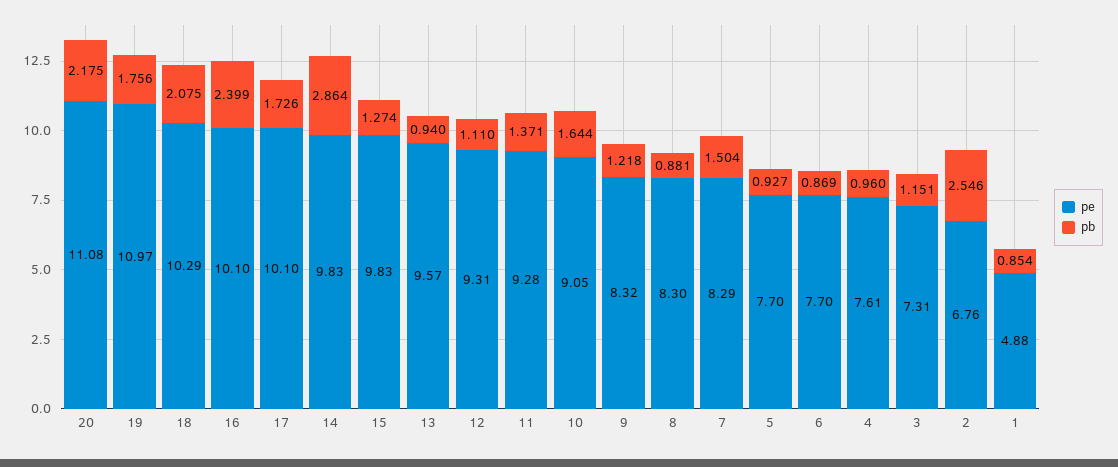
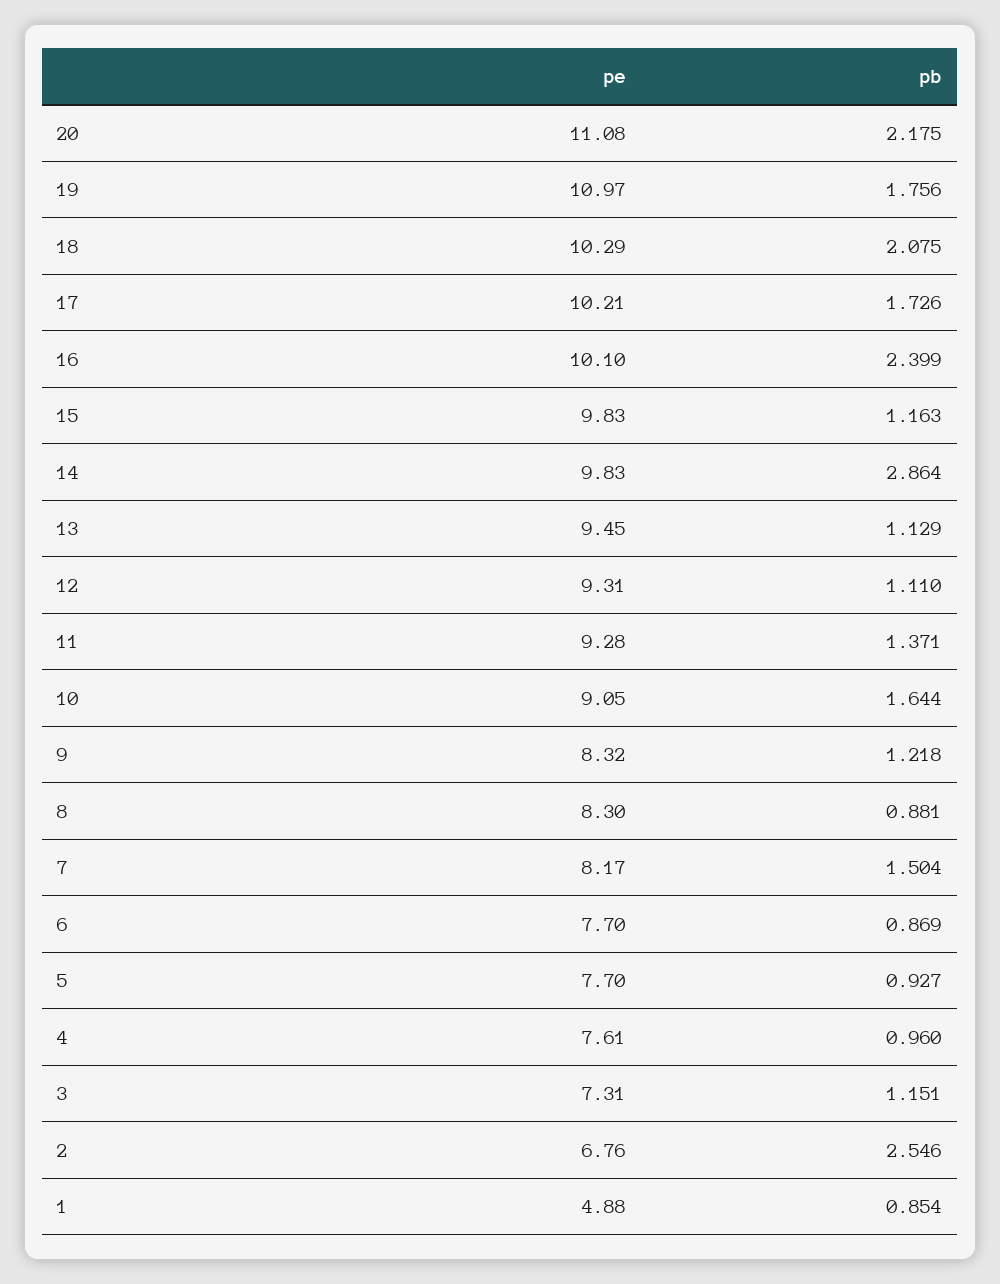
pe, 17: 10.1 -> 10.21
pb, 15: 1.274 -> 1.163
pe, 13: 9.57 -> 9.45
pb, 13: 0.94 -> 1.129
pe, 7: 8.29 -> 8.17

